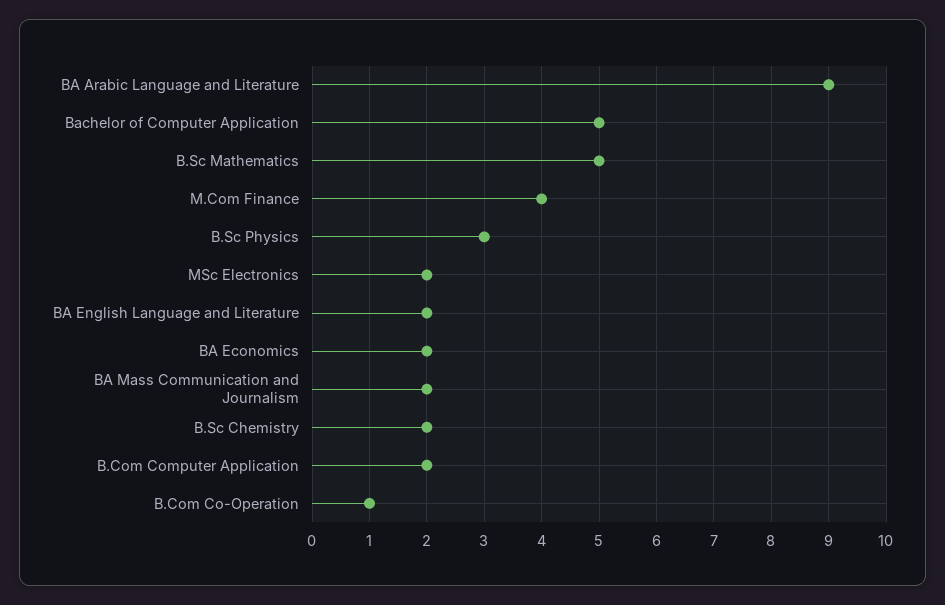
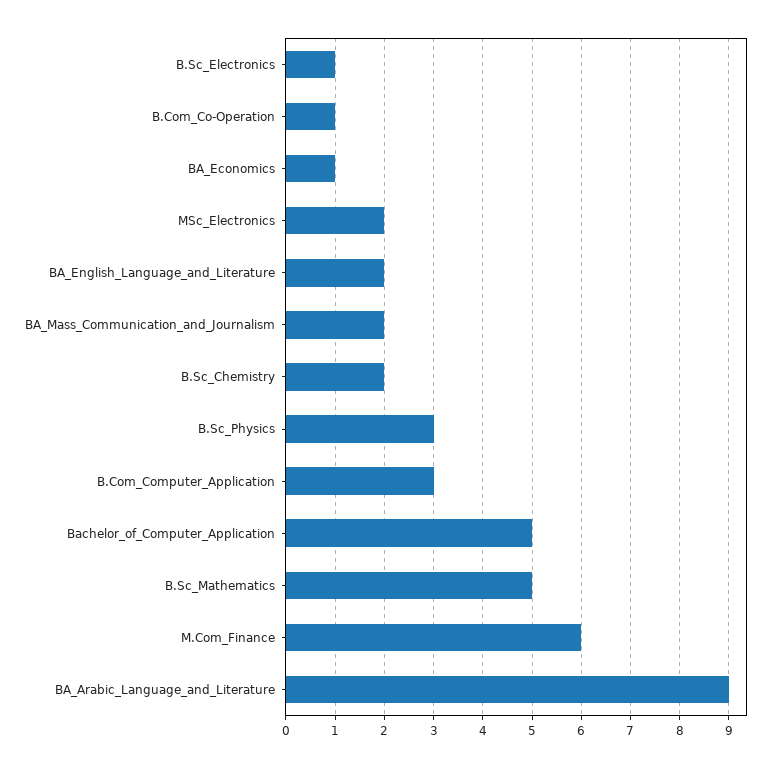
M.Com Finance: 4 -> 6
BA Economics: 2 -> 1
B.Com Computer Application: 2 -> 3
B.Sc_Electronics: none -> 1

